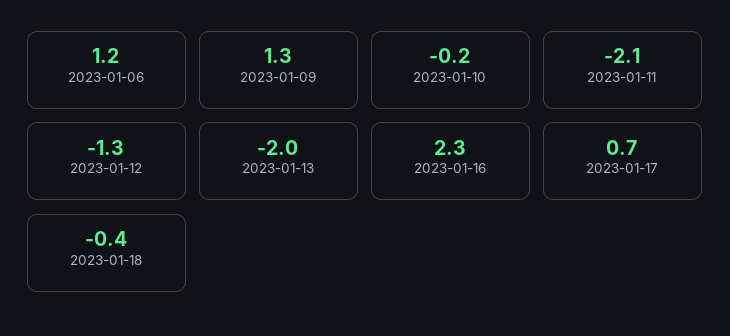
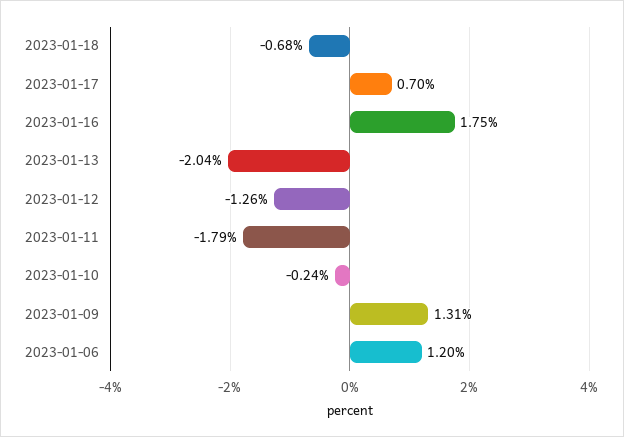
2023-01-11: -2.1 -> -1.79
2023-01-16: 2.3 -> 1.75
2023-01-18: -0.4 -> -0.68

